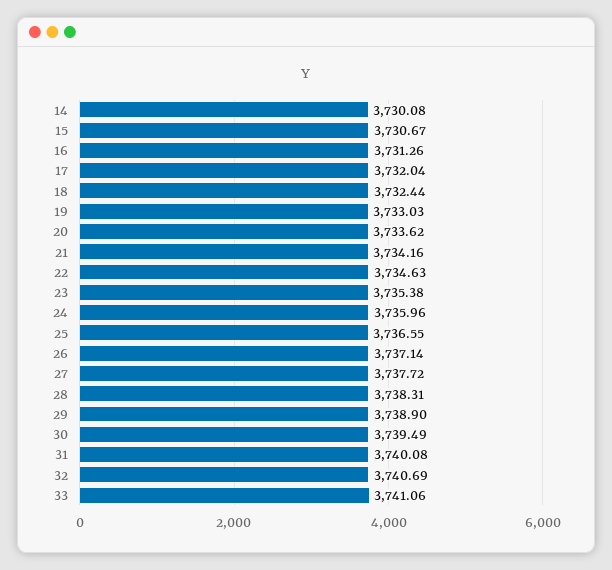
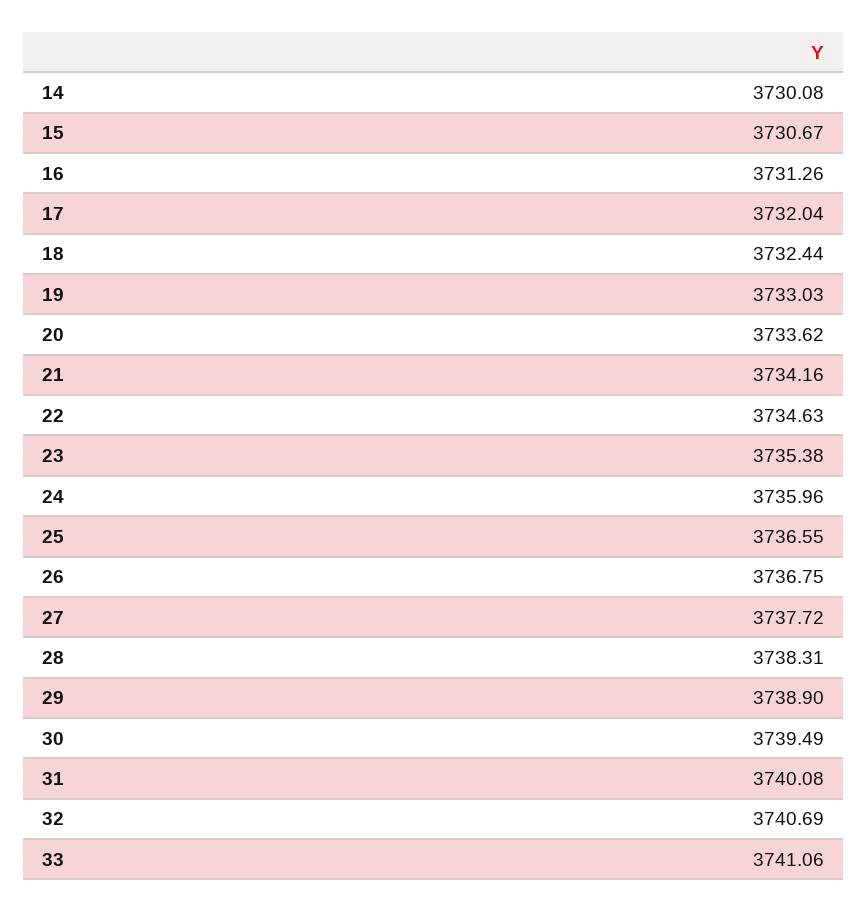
26: 3737.14 -> 3736.75

